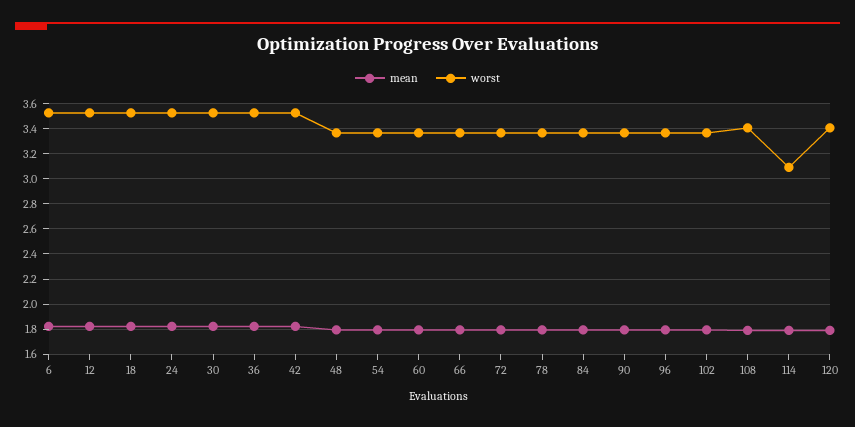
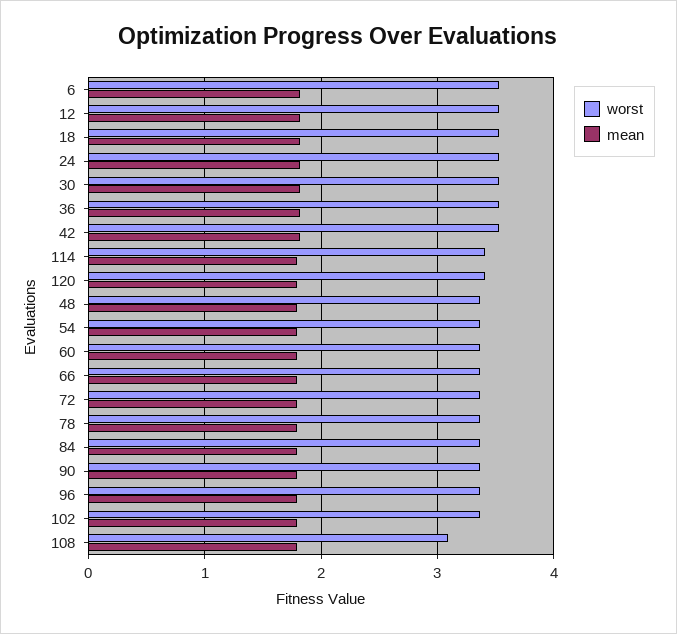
worst, 108: 3.4 -> 3.1
worst, 114: 3.1 -> 3.4

